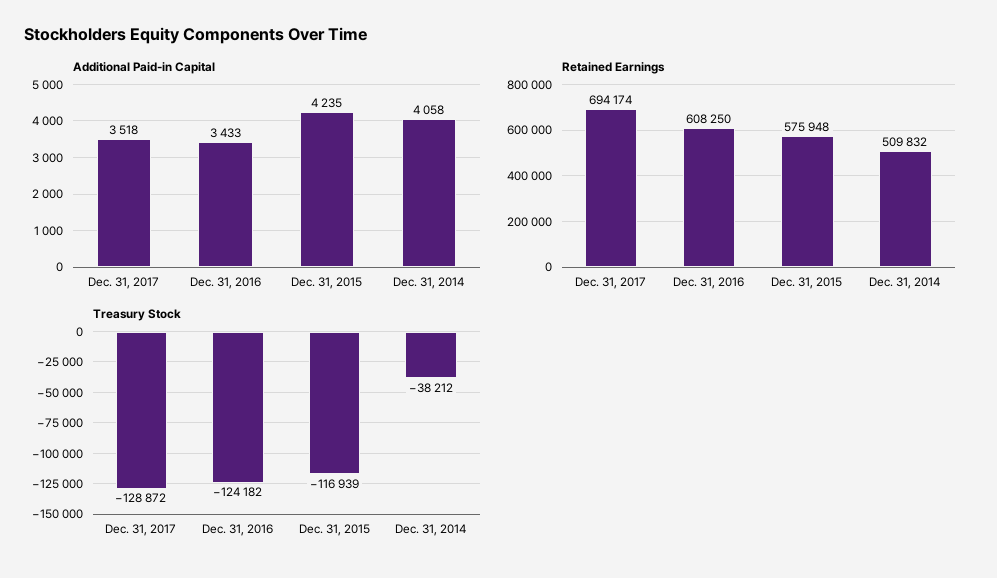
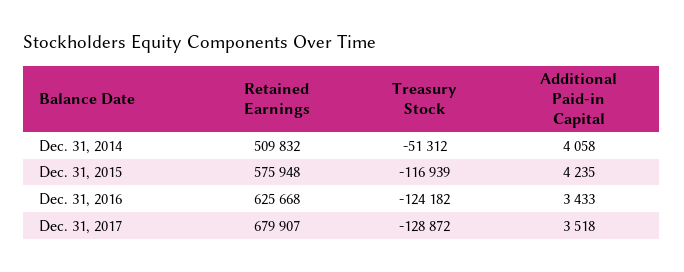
Retained Earnings, Dec. 31, 2017: 694174 -> 679907
Retained Earnings, Dec. 31, 2016: 608250 -> 625668
Treasury Stock, Dec. 31, 2014: -38212 -> -51312

